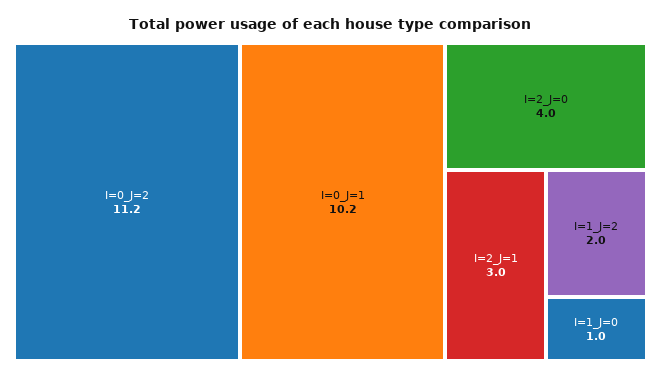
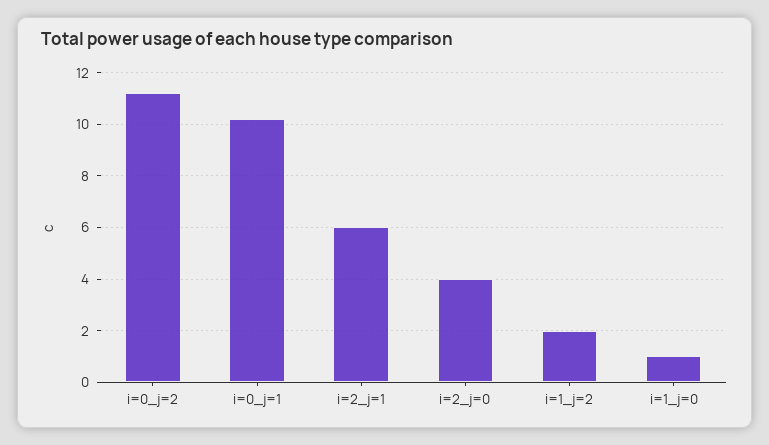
I=2_J=1: 3 -> 6

